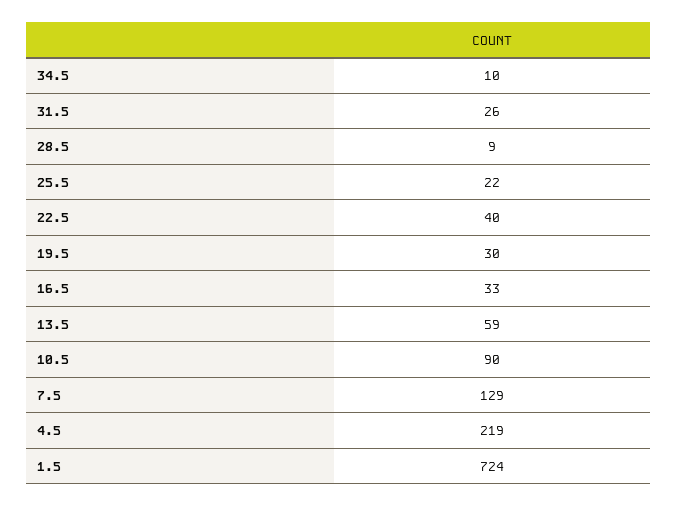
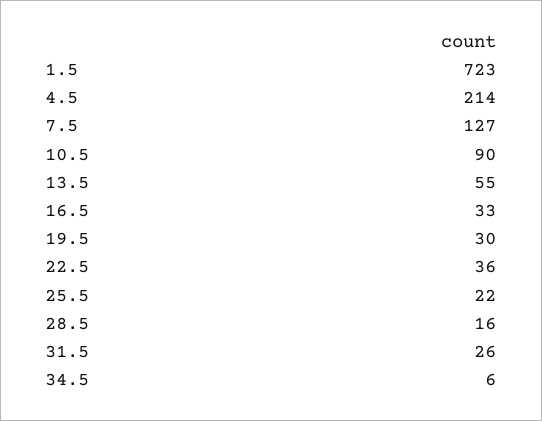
34.5: 10 -> 6
28.5: 9 -> 16
22.5: 40 -> 36
13.5: 59 -> 55
7.5: 129 -> 127
4.5: 219 -> 214
1.5: 724 -> 723

